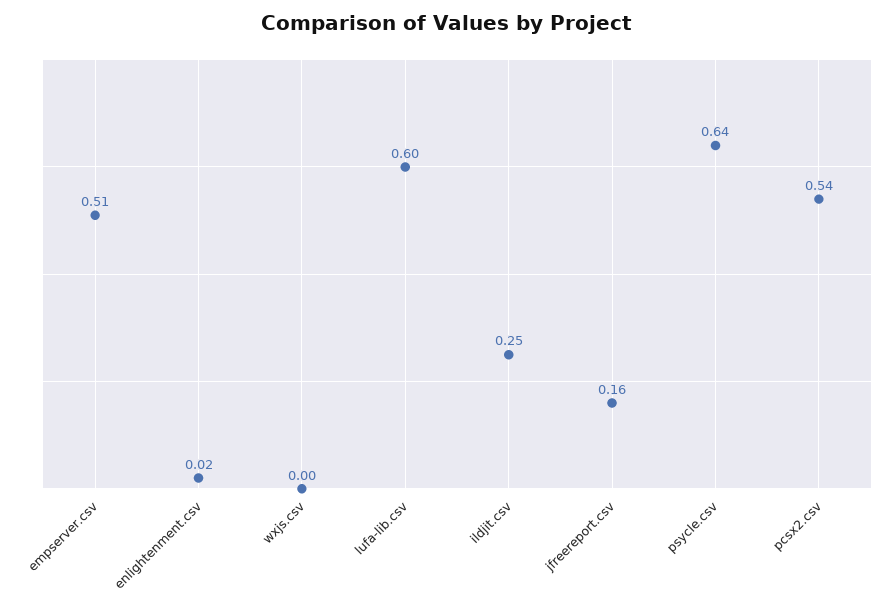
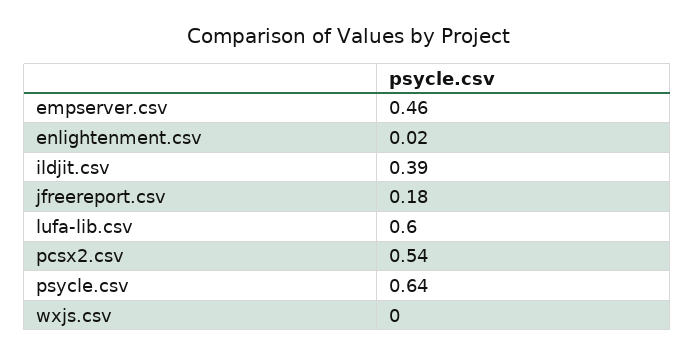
empserver.csv: 0.51 -> 0.46
ildjit.csv: 0.25 -> 0.39
jfreereport.csv: 0.16 -> 0.18

